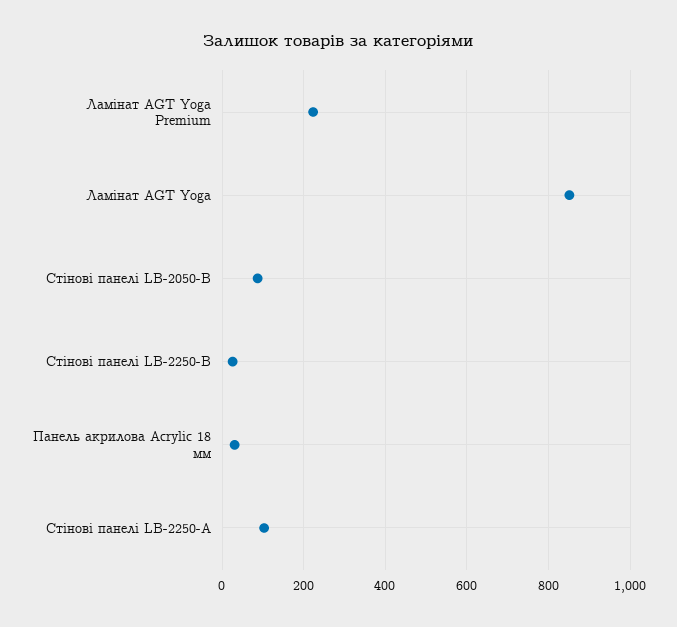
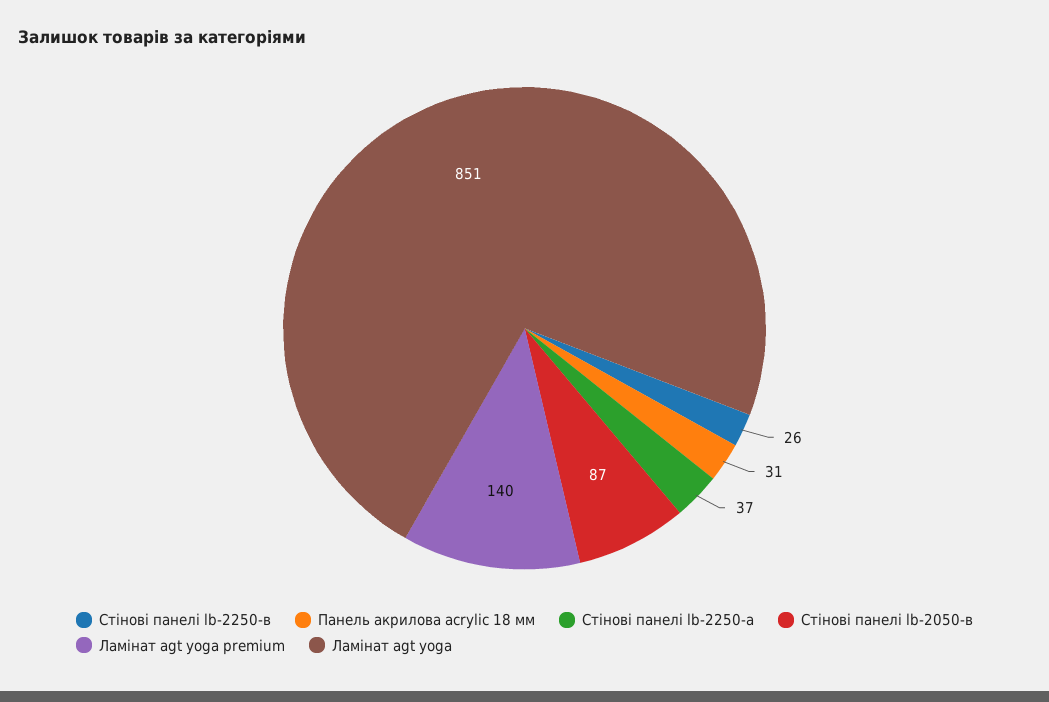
Ламінат AGT Yoga Premium: 220 -> 140
Стінові панелі LB-2250-А: 100 -> 37

